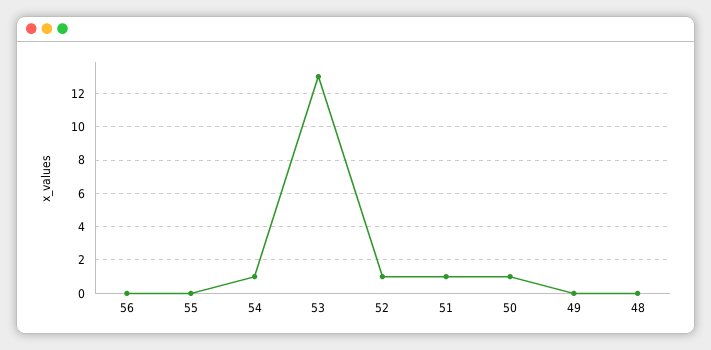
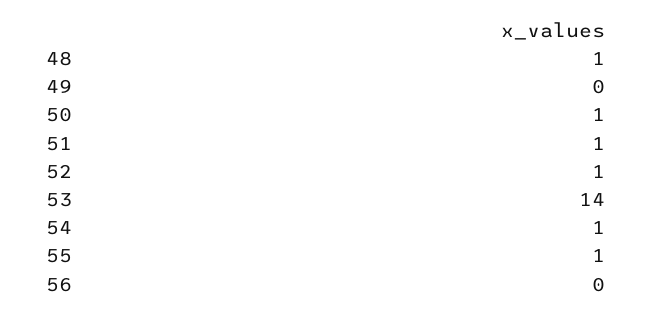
55: 0 -> 1
53: 13 -> 14
48: 0 -> 1

